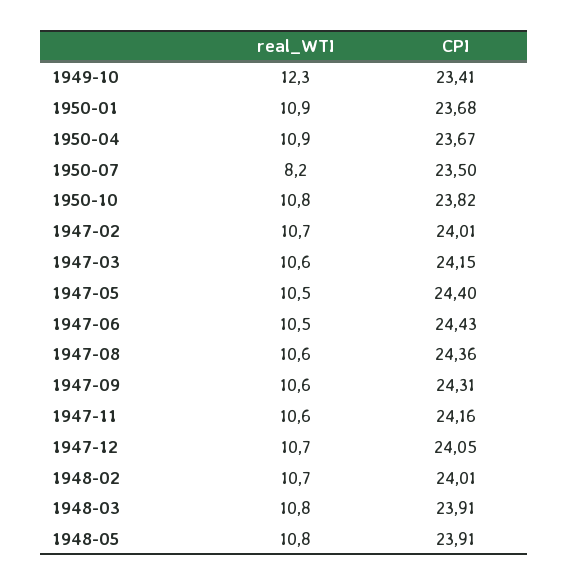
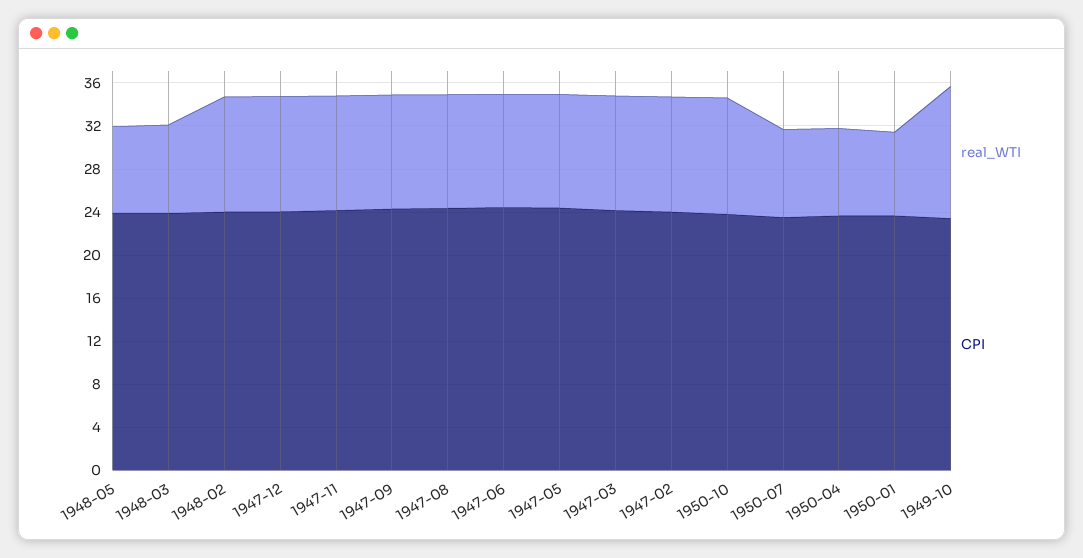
real_WTI, 1950-01: 10.9 -> 8
real_WTI, 1950-04: 10.9 -> 8
real_WTI, 1948-03: 10.8 -> 8
real_WTI, 1948-05: 10.8 -> 8

